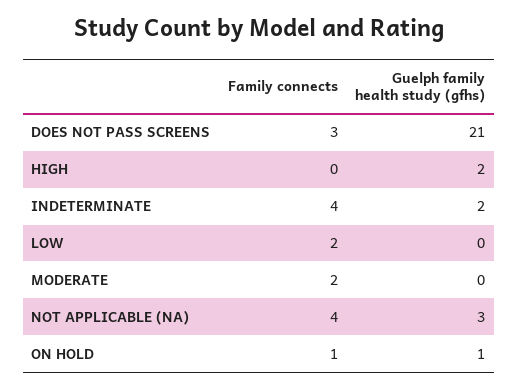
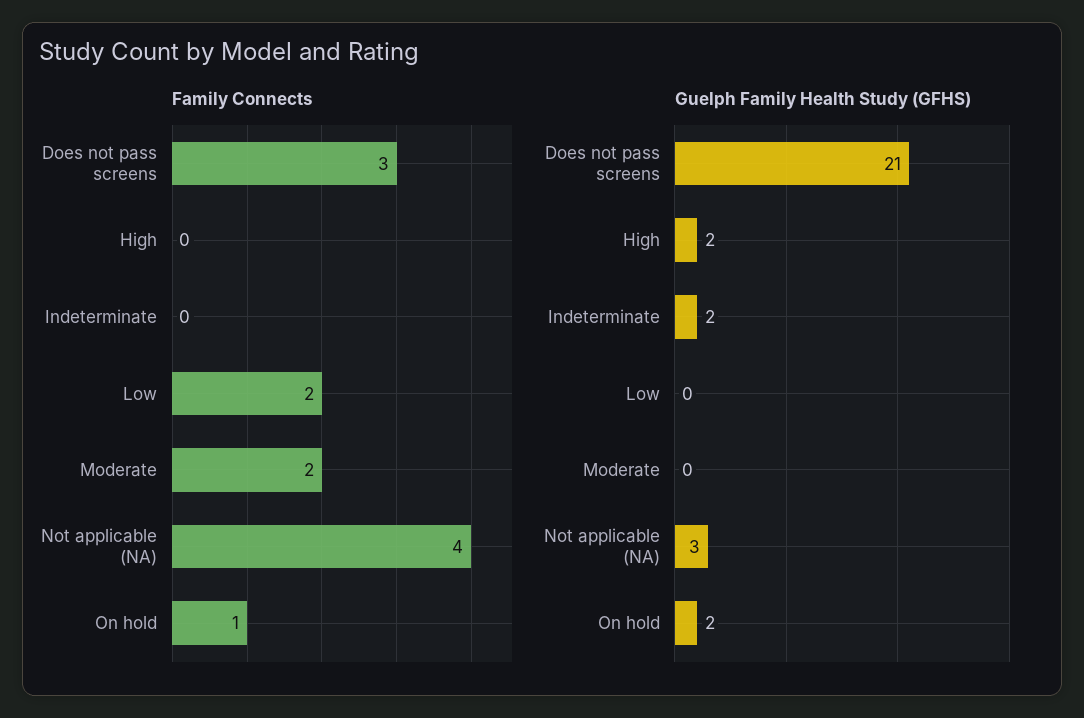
Family connects, INDETERMINATE: 4 -> 0
Guelph family health study (gfhs), ON HOLD: 1 -> 2

